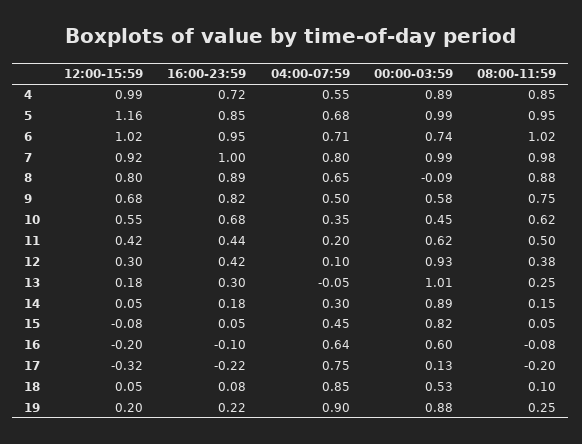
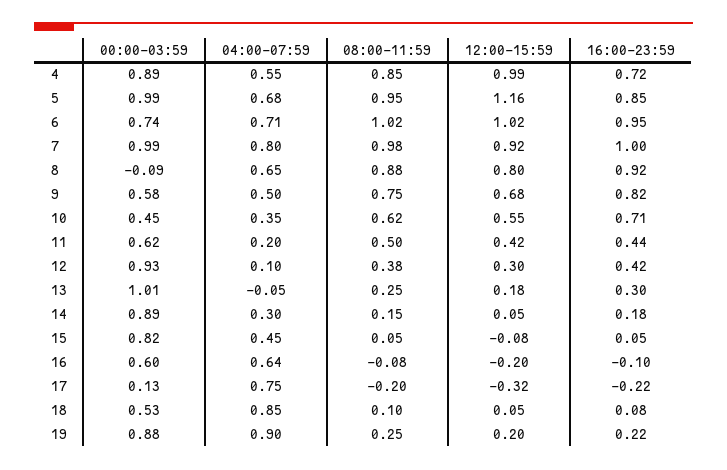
16:00-23:59, 8: 0.89 -> 0.92
16:00-23:59, 10: 0.68 -> 0.71

